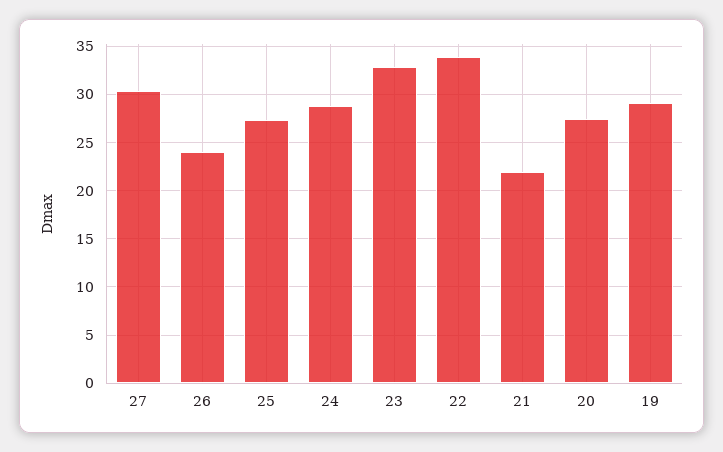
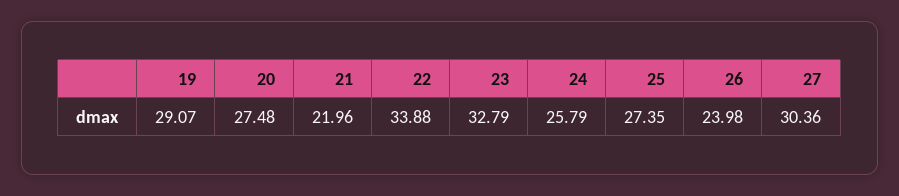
24: 29 -> 25.79

